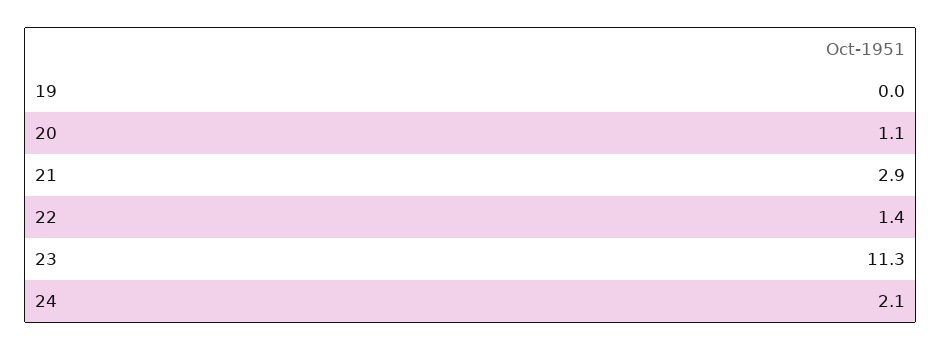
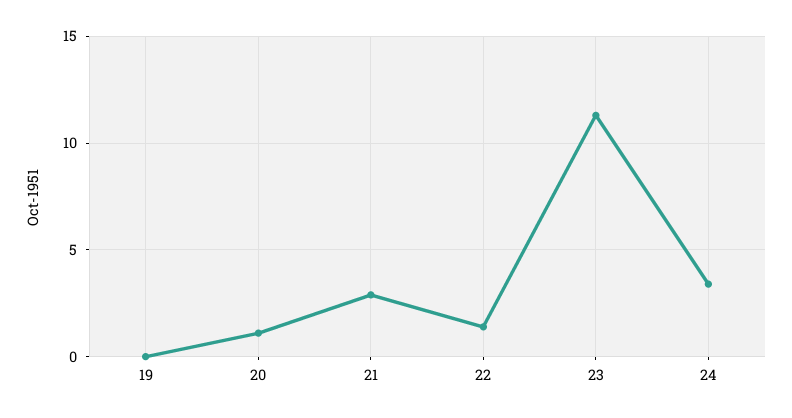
24: 2.1 -> 3.5

